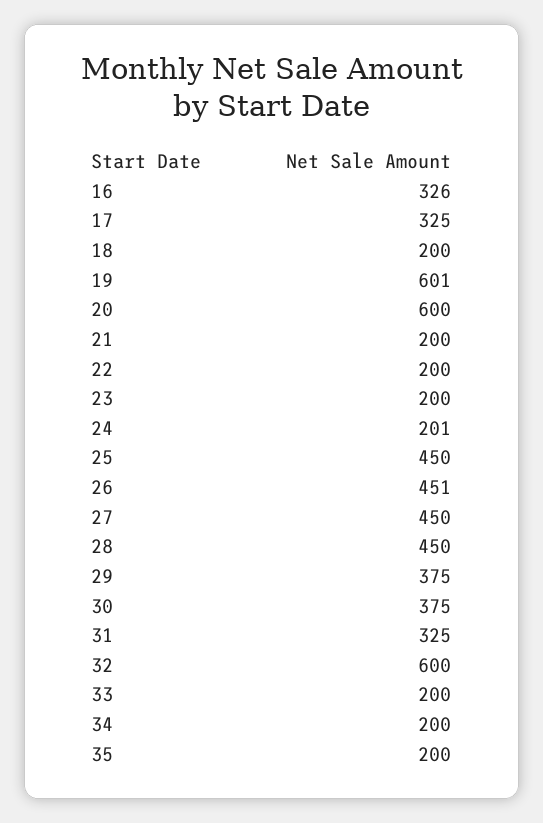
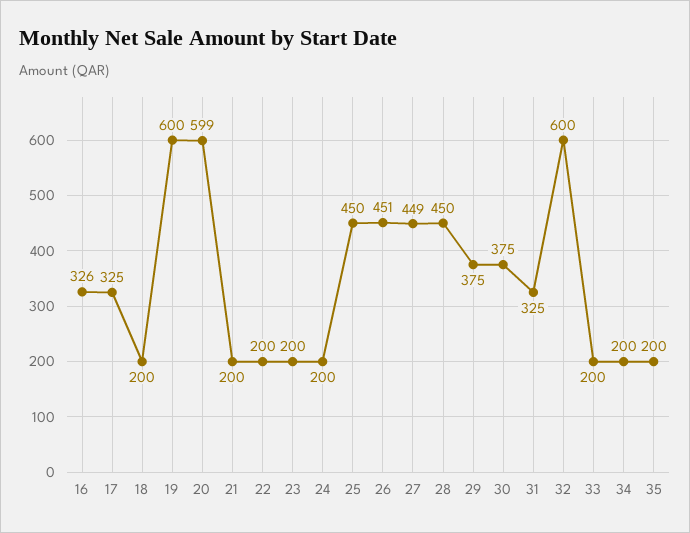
19: 601 -> 600
20: 600 -> 599
24: 201 -> 200
27: 450 -> 449

